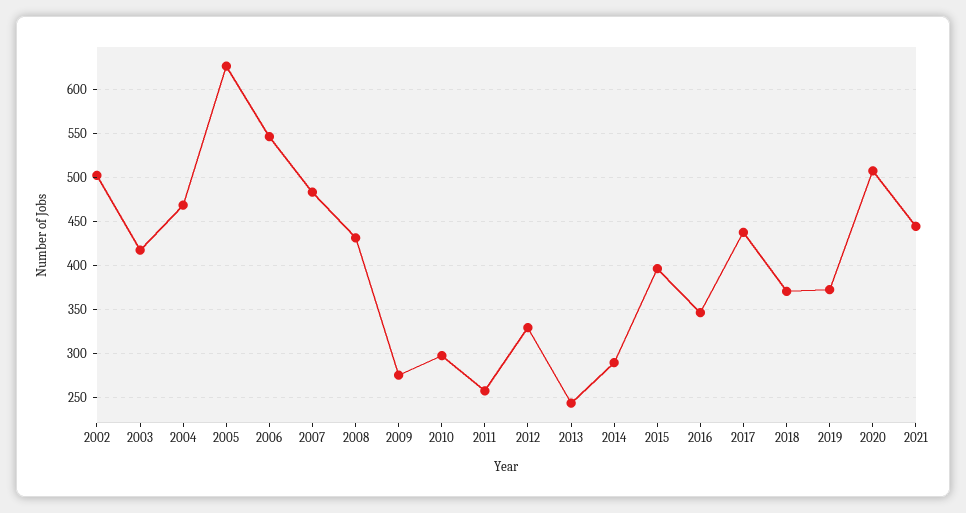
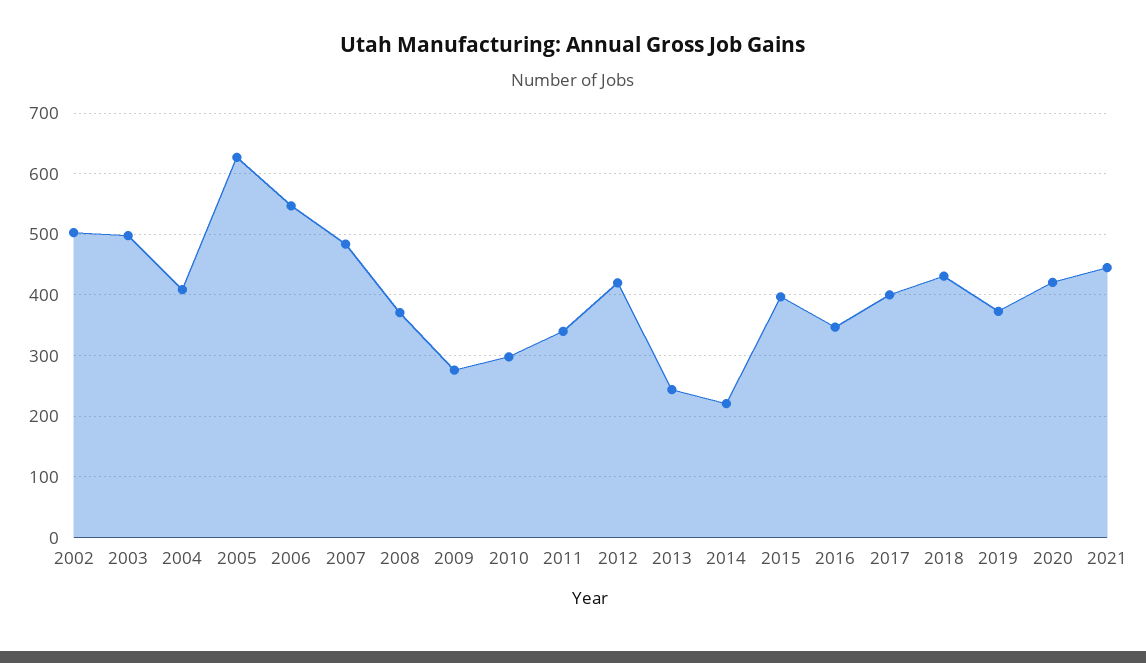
2003: 420 -> 500
2004: 470 -> 410
2008: 430 -> 370
2011: 260 -> 340
2012: 330 -> 420
2014: 290 -> 220
2017: 440 -> 400
2018: 370 -> 430
2020: 510 -> 420

